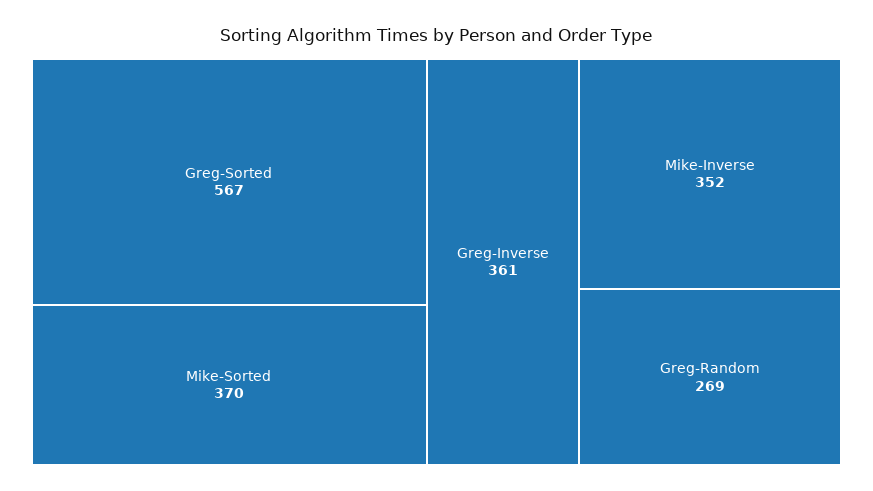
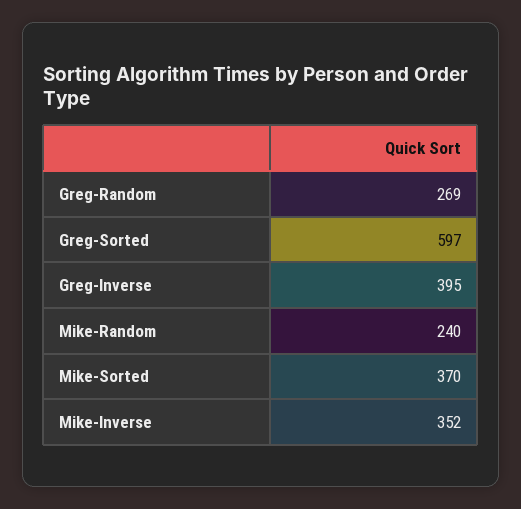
Greg-Sorted: 567 -> 597
Greg-Inverse: 361 -> 395
Mike-Random: none -> 240

